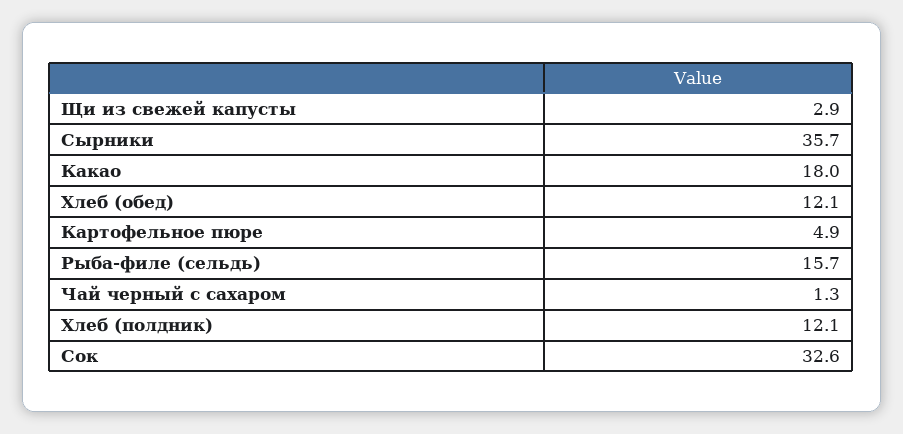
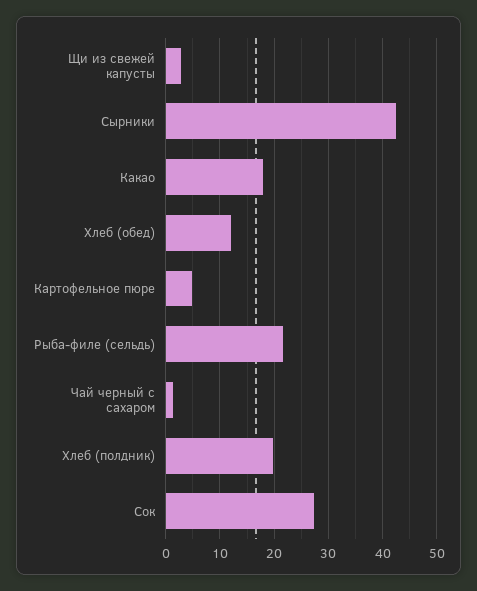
Сырники: 35.7 -> 42
Рыба-филе (сельдь): 15.7 -> 22
Хлеб (полдник): 12.1 -> 20
Сок: 32.6 -> 28

